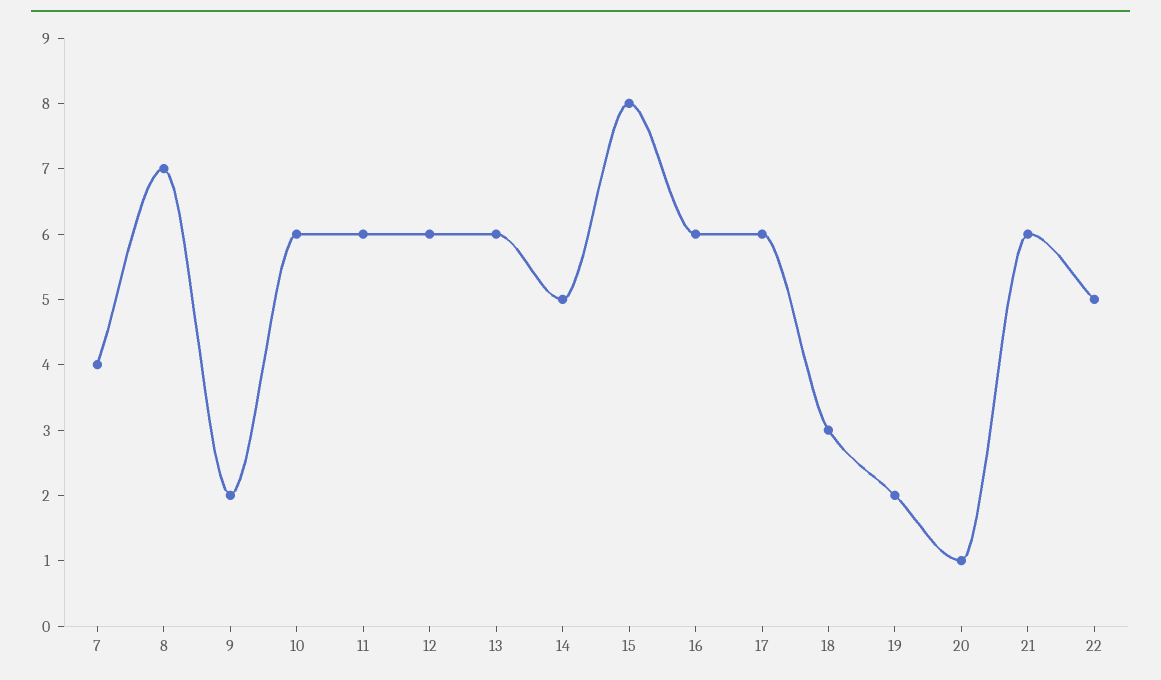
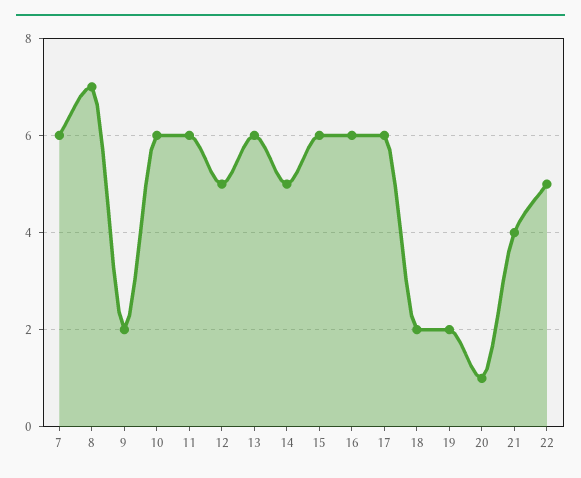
7: 4 -> 6
12: 6 -> 5
15: 8 -> 6
18: 3 -> 2
21: 6 -> 4

